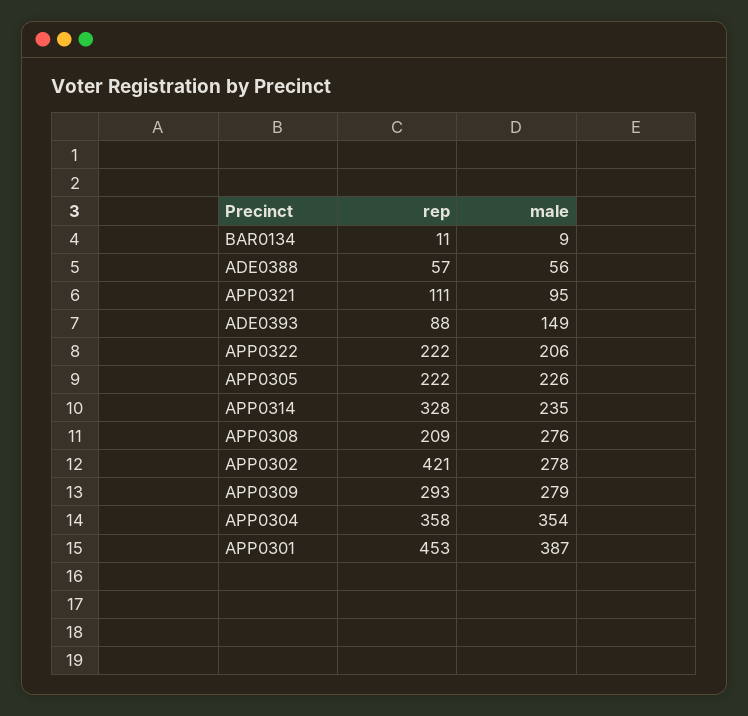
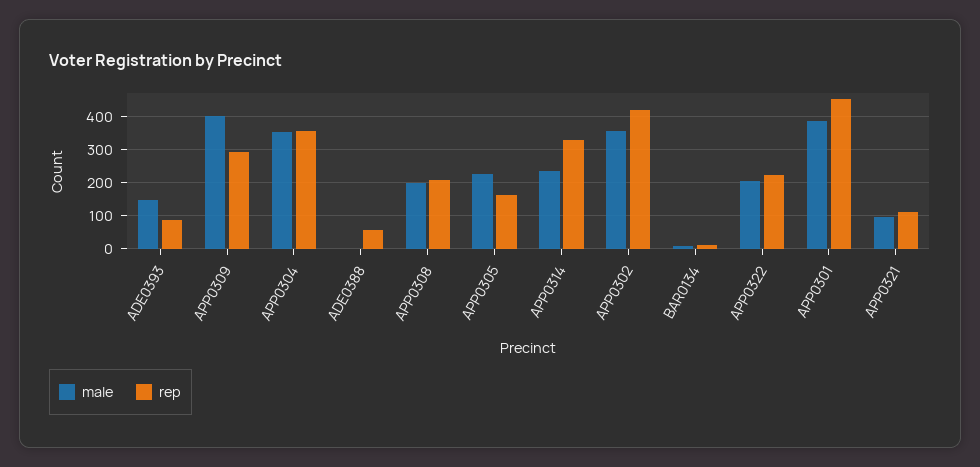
male, ADE0388: 56 -> 0
rep, APP0305: 222 -> 160
male, APP0308: 276 -> 200
male, APP0302: 278 -> 360
male, APP0309: 279 -> 400

